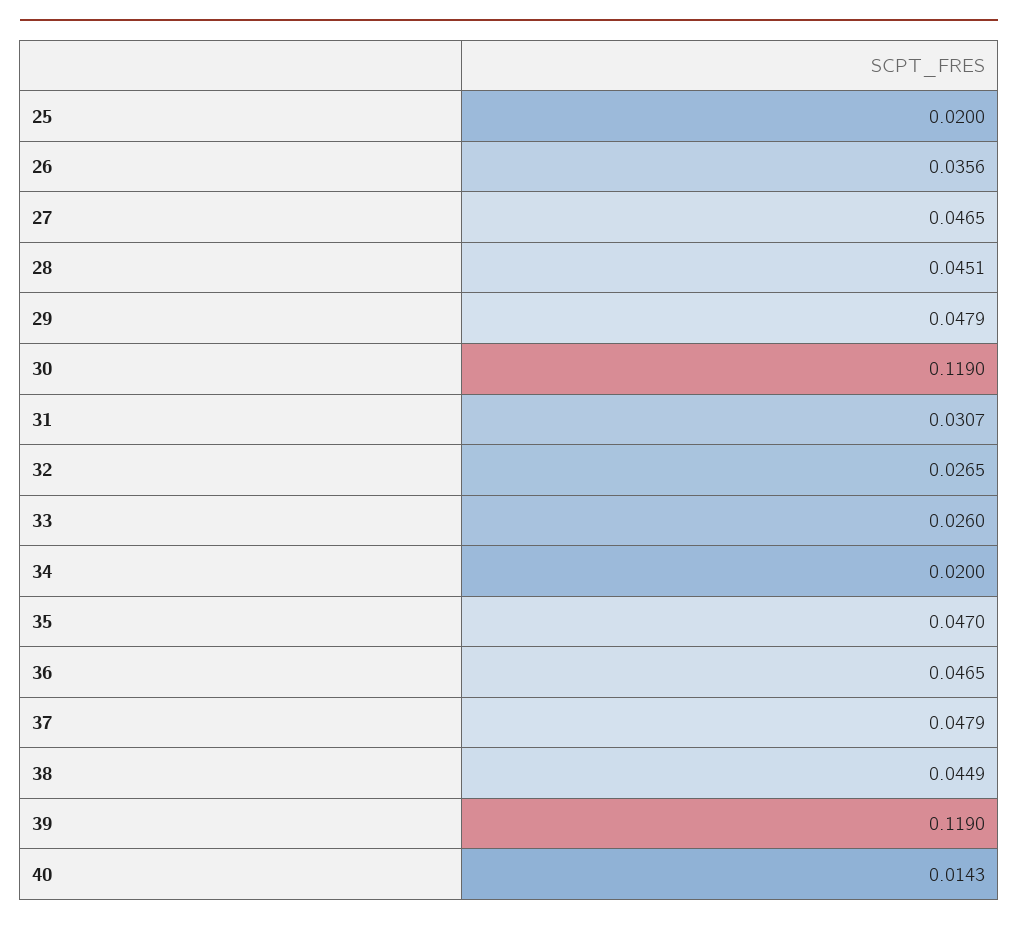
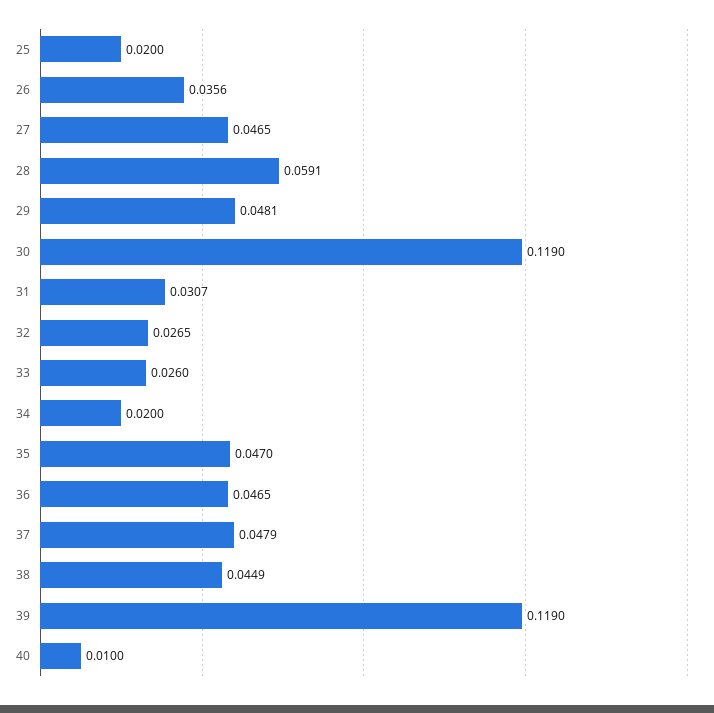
28: 0.0451 -> 0.0591
29: 0.0479 -> 0.0481
40: 0.0143 -> 0.01

